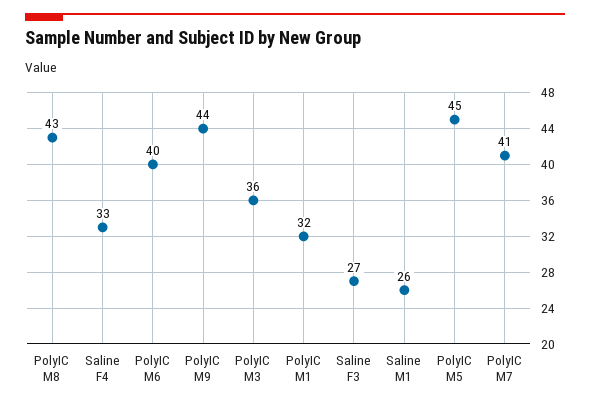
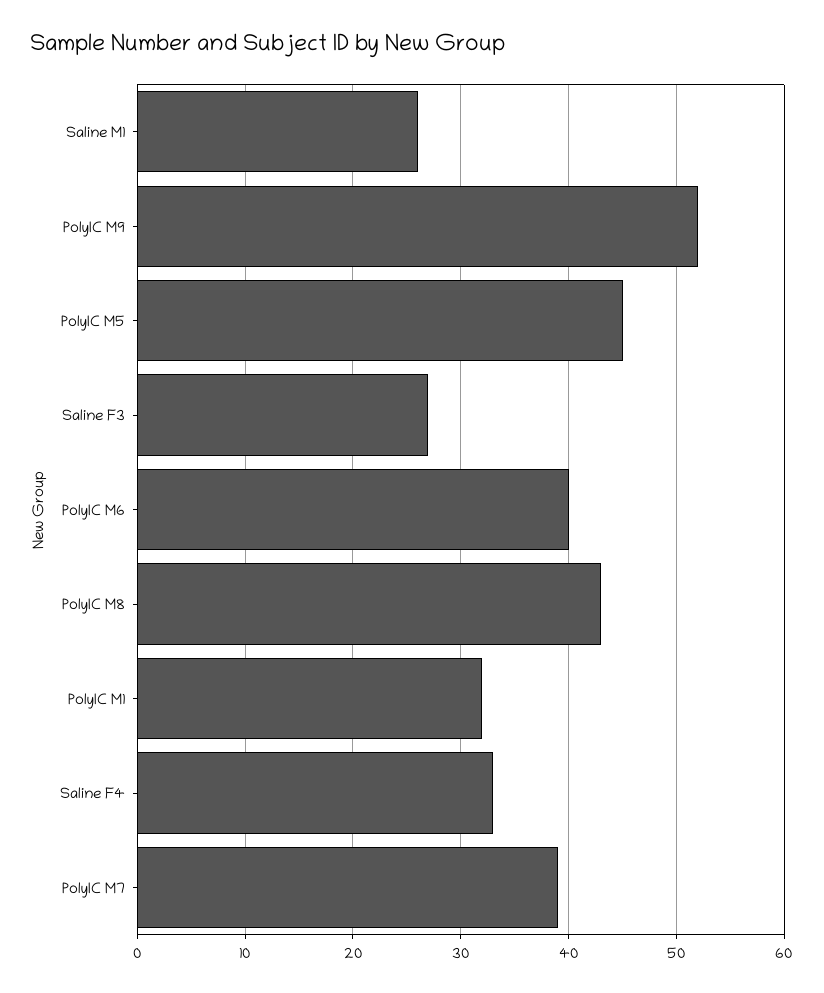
PolyIC M9: 44 -> 52
PolyIC M3: 36 -> none
PolyIC M7: 41 -> 39

